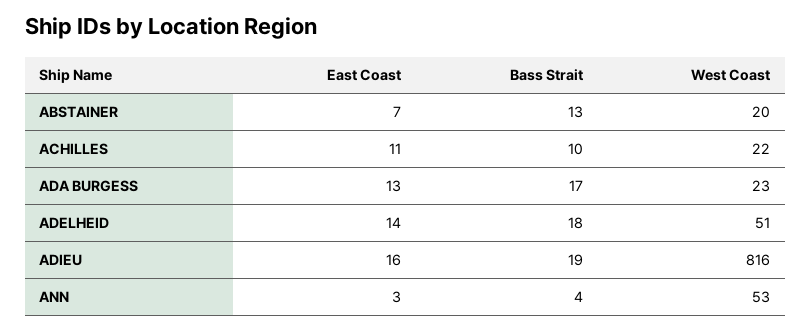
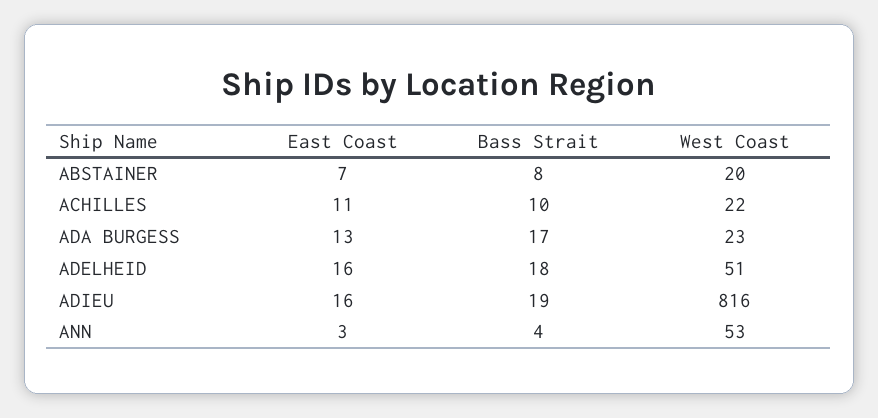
Bass Strait, ABSTAINER: 13 -> 8
East Coast, ADELHEID: 14 -> 16

